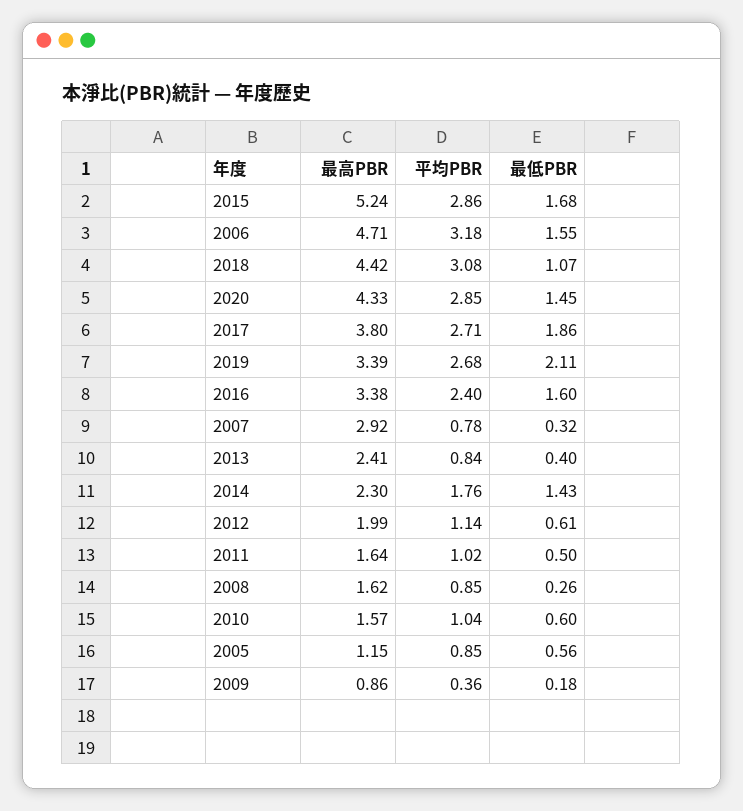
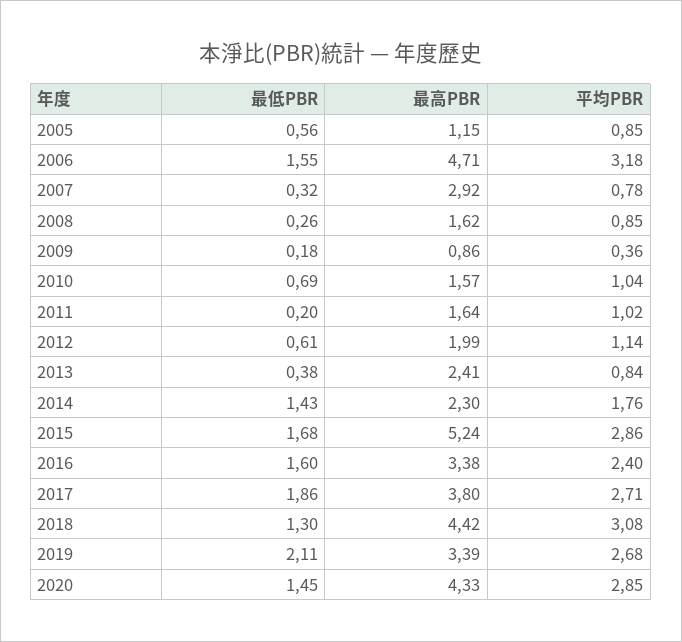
最低PBR, 2018: 1.07 -> 1.3
最低PBR, 2013: 0.4 -> 0.38
最低PBR, 2011: 0.5 -> 0.2
最低PBR, 2010: 0.6 -> 0.69

